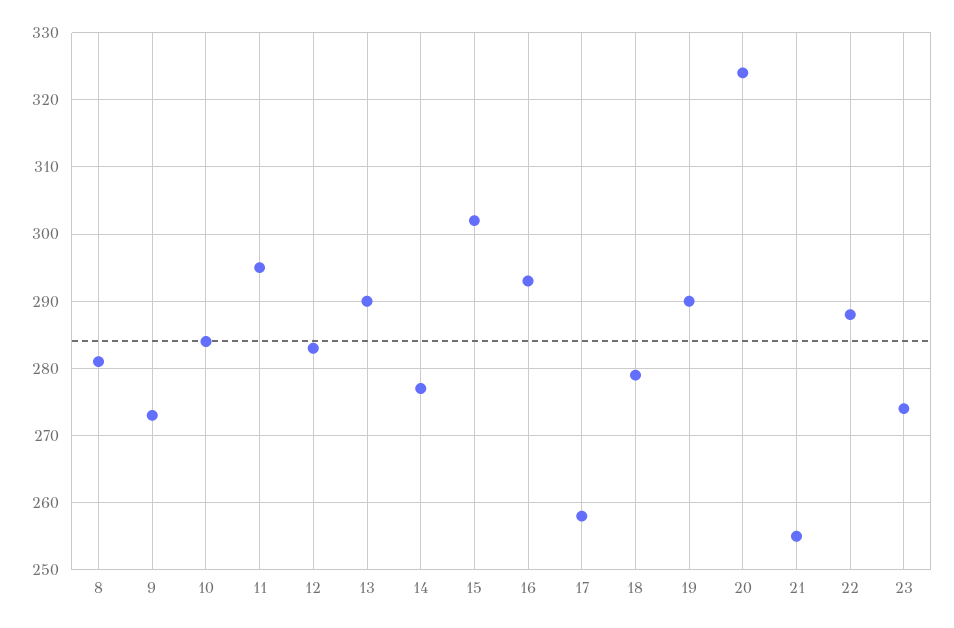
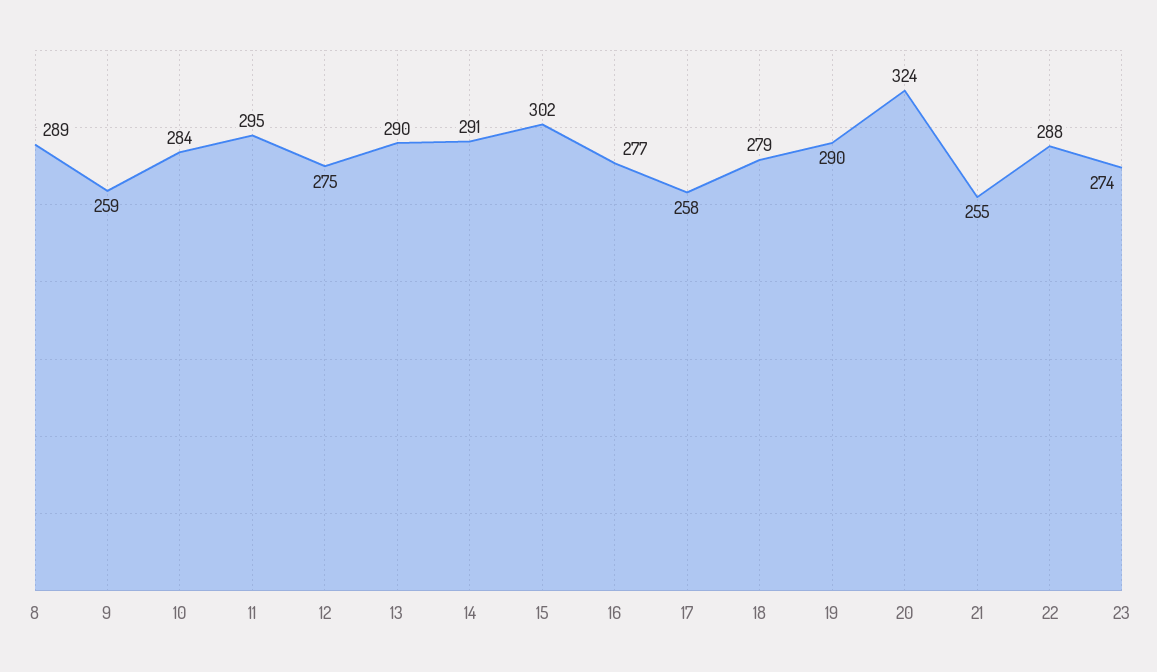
8: 281 -> 289
9: 273 -> 259
12: 283 -> 275
14: 277 -> 291
16: 293 -> 277

